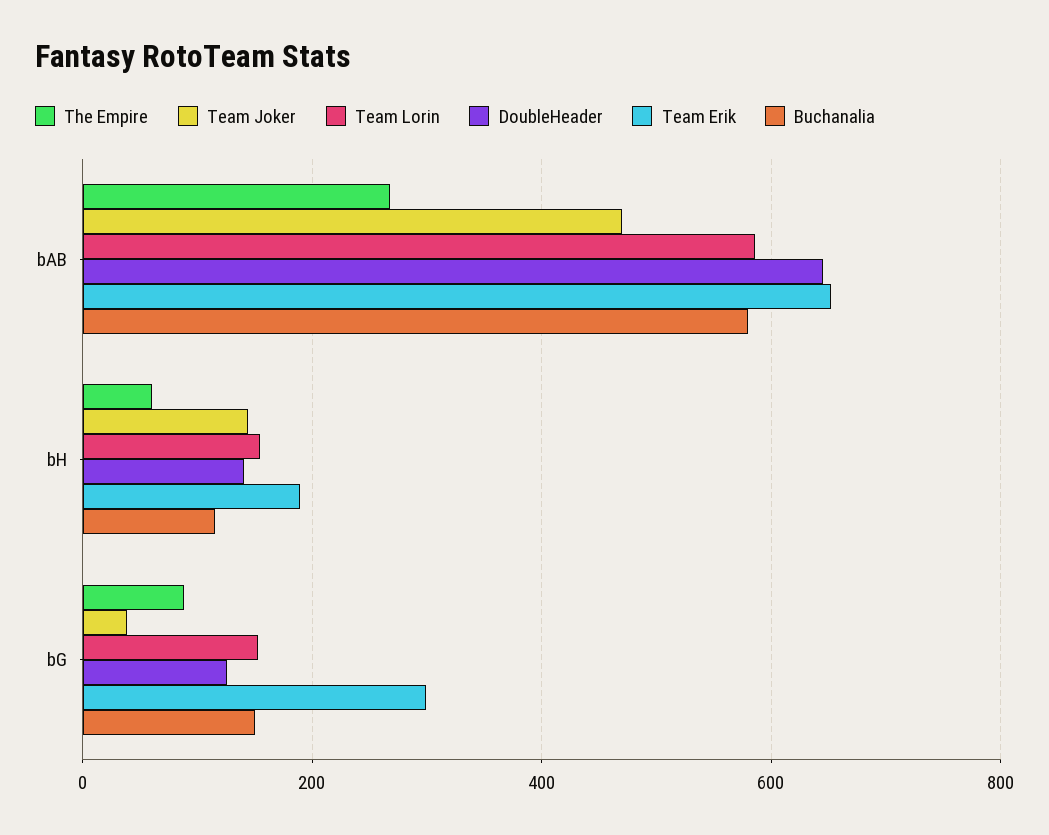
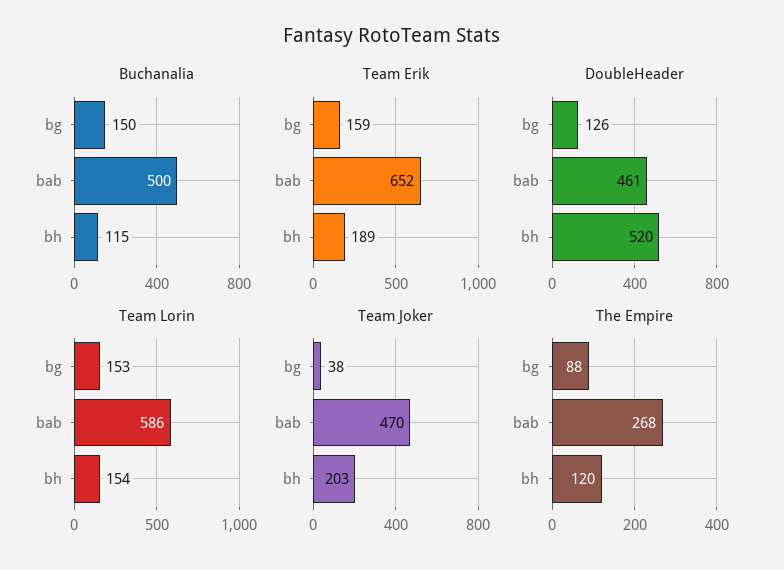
DoubleHeader, bAB: 640 -> 461
Buchanalia, bAB: 580 -> 500
The Empire, bH: 60 -> 120
Team Joker, bH: 140 -> 203
DoubleHeader, bH: 140 -> 520
Team Erik, bG: 300 -> 159

